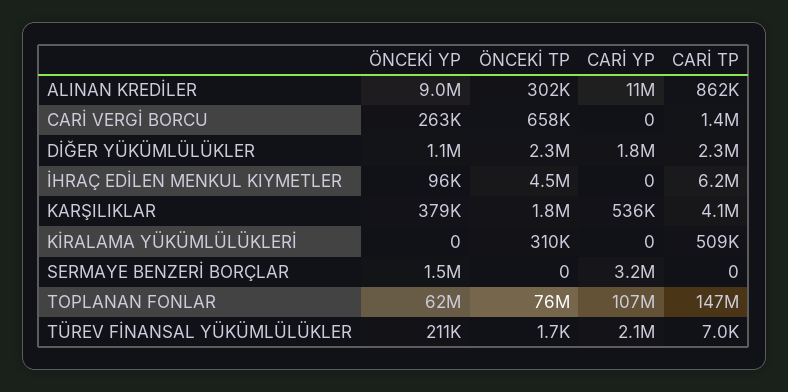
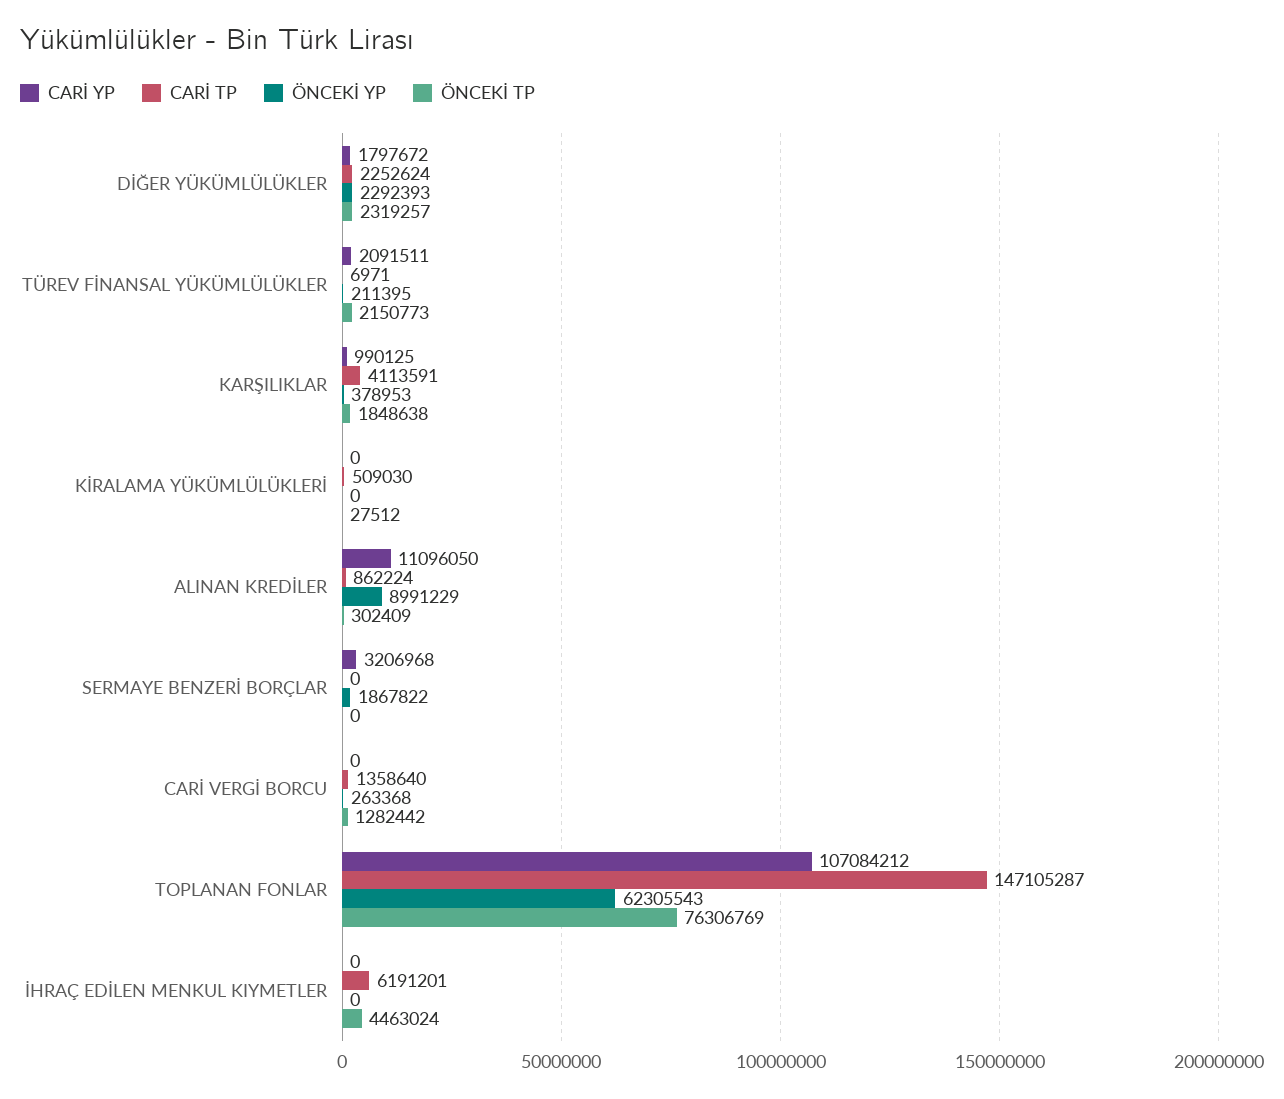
ÖNCEKİ TP, CARİ VERGİ BORCU: 658000 -> 1282442
ÖNCEKİ YP, DİĞER YÜKÜMLÜLÜKLER: 1100000 -> 2292393
ÖNCEKİ YP, İHRAÇ EDİLEN MENKUL KIYMETLER: 96000 -> 0
CARİ YP, KARŞILIKLAR: 536000 -> 990125
ÖNCEKİ TP, KİRALAMA YÜKÜMLÜLÜKLERİ: 310000 -> 27512
ÖNCEKİ YP, SERMAYE BENZERİ BORÇLAR: 1500000 -> 1867822
ÖNCEKİ TP, TÜREV FİNANSAL YÜKÜMLÜLÜKLER: 1700 -> 2150773

